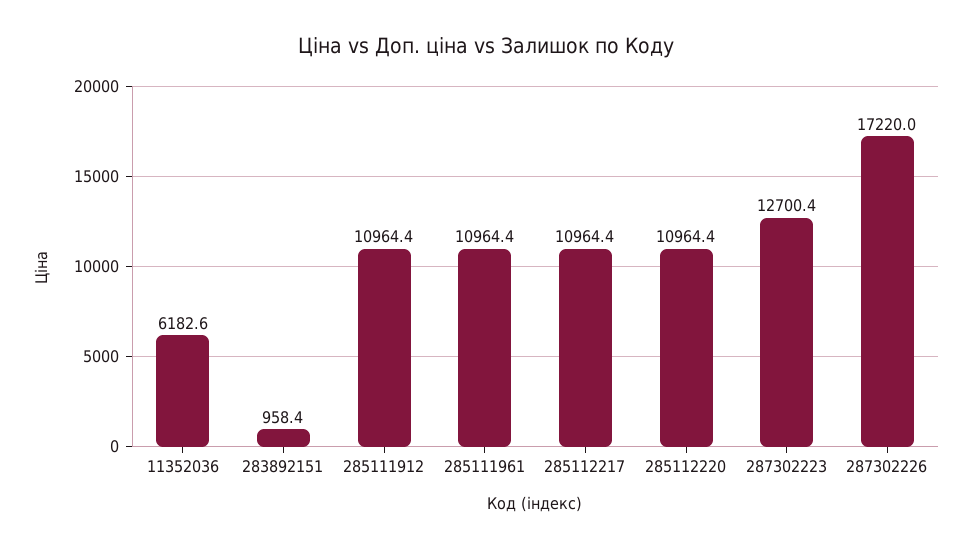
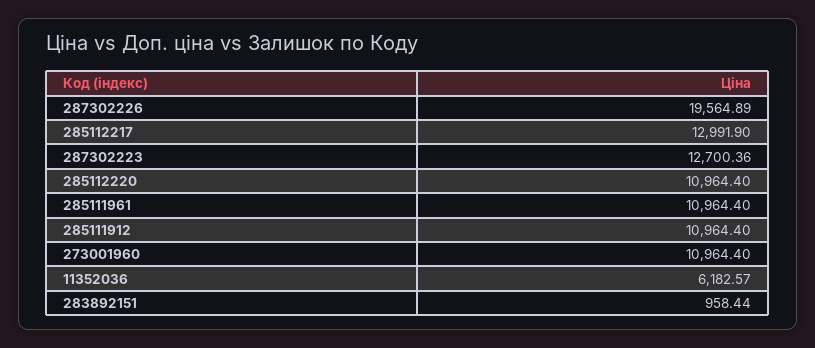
285112217: 10964.4 -> 12991.9
287302226: 17220 -> 19564.89
273001960: none -> 10964.4

